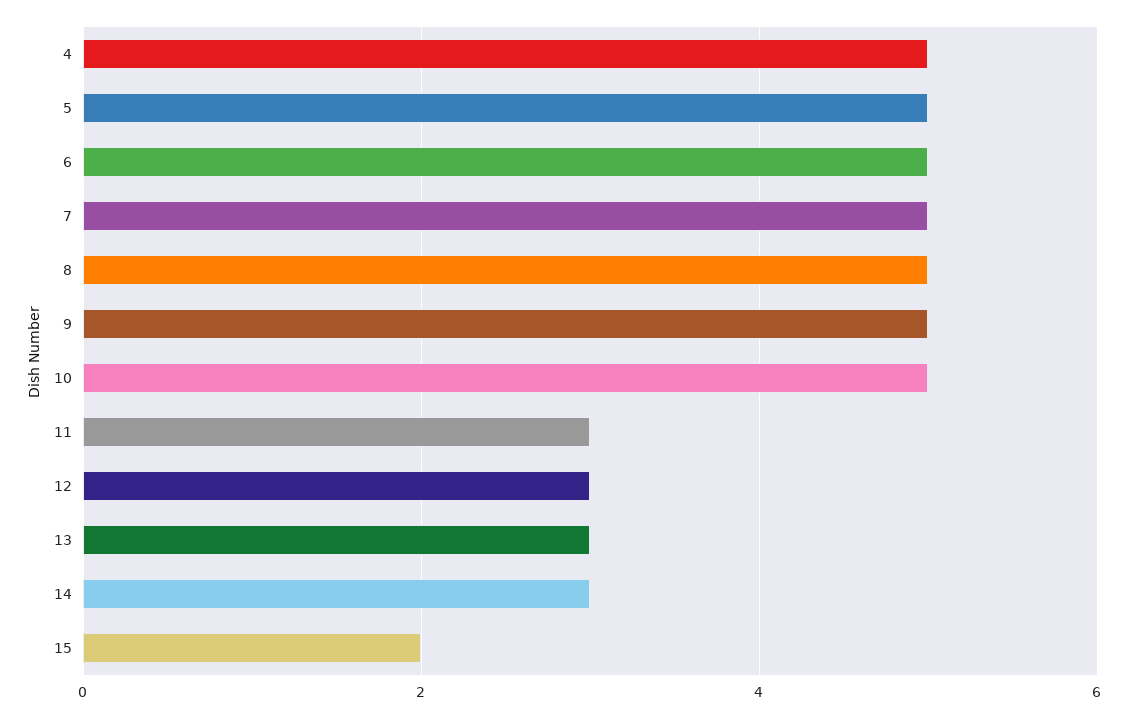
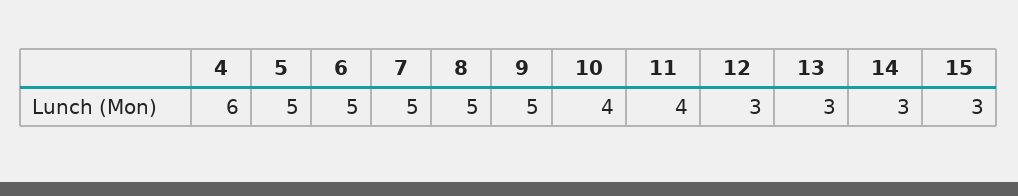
4: 5 -> 6
10: 5 -> 4
11: 3 -> 4
15: 2 -> 3

